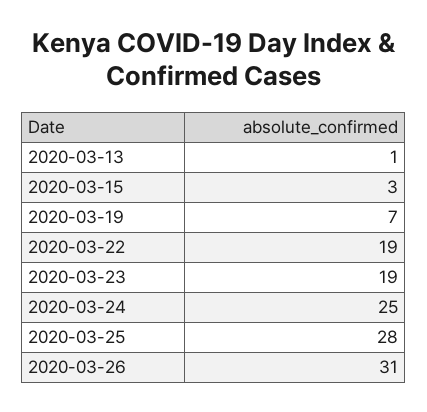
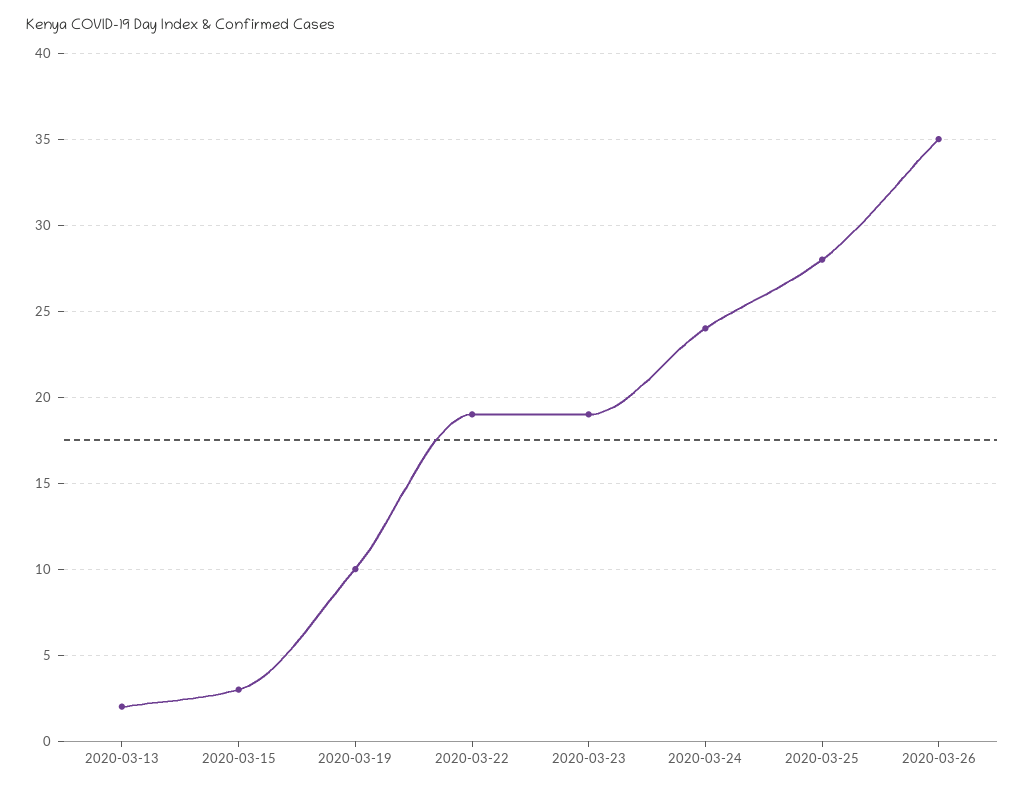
2020-03-13: 1 -> 2
2020-03-19: 7 -> 10
2020-03-24: 25 -> 24
2020-03-26: 31 -> 35

